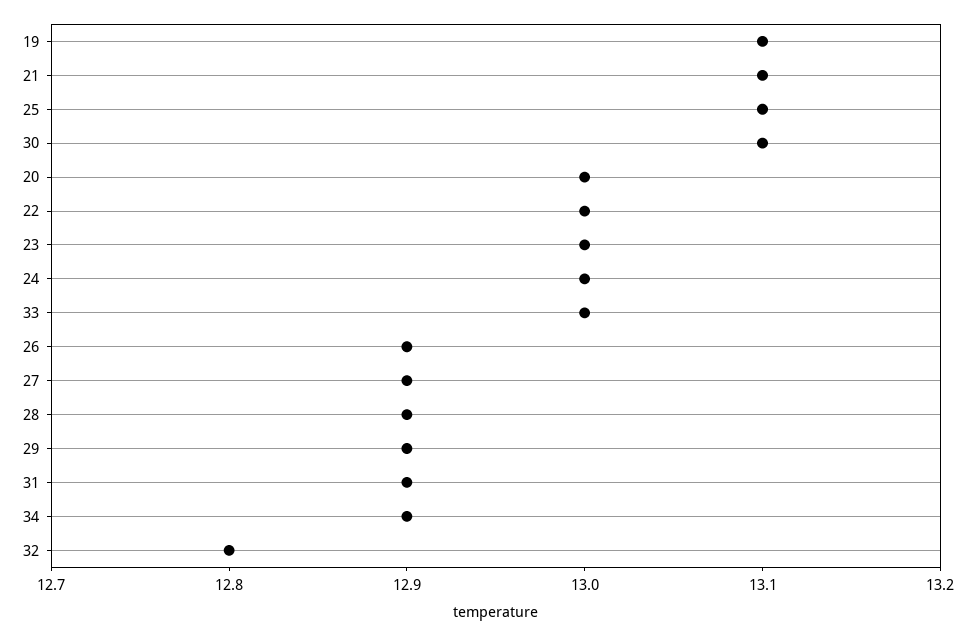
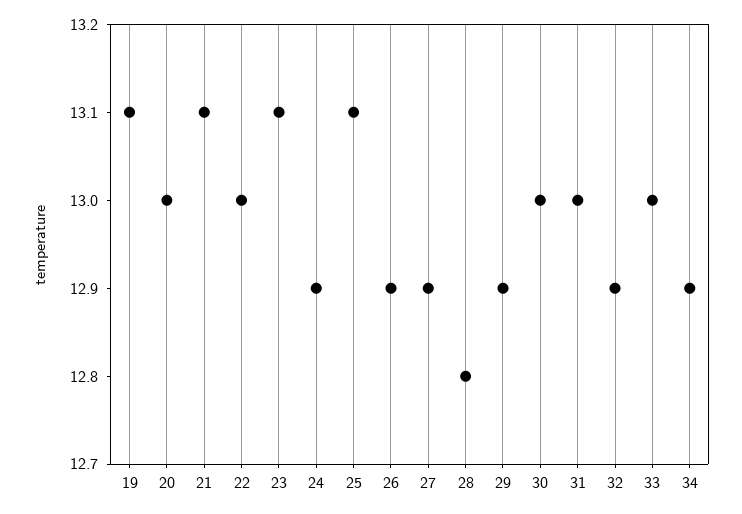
30: 13.1 -> 13
23: 13 -> 13.1
24: 13 -> 12.9
28: 12.9 -> 12.8
31: 12.9 -> 13
32: 12.8 -> 12.9

